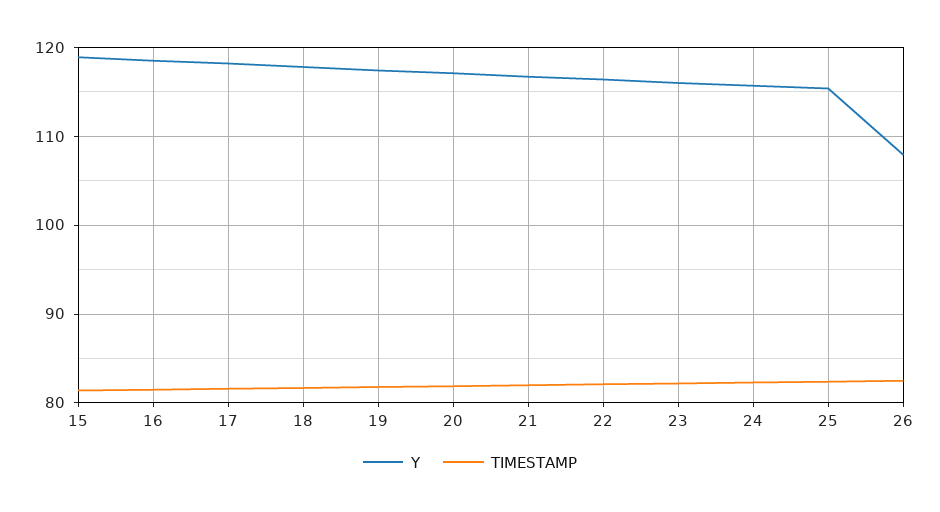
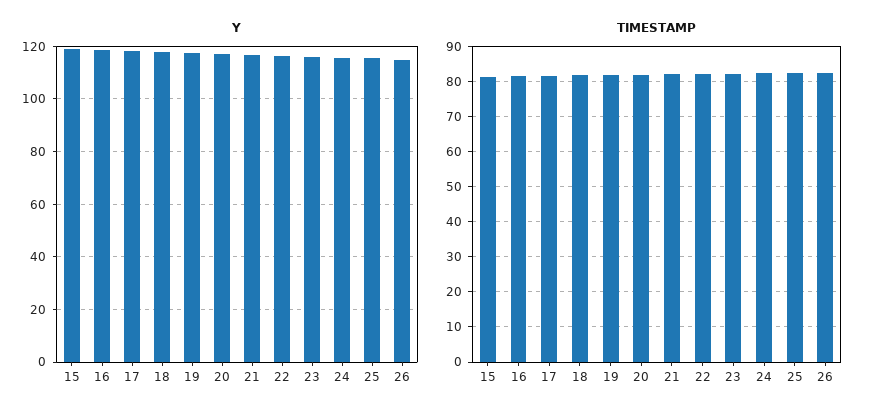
Y, 26: 108 -> 115

